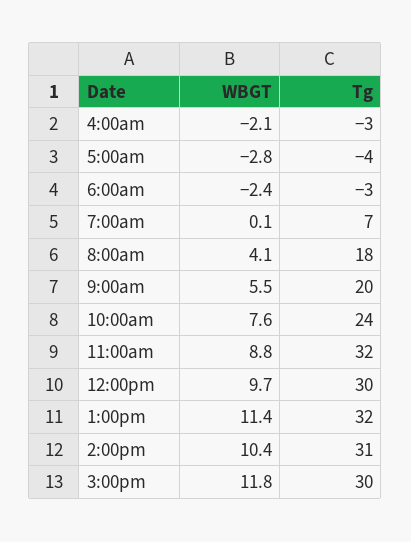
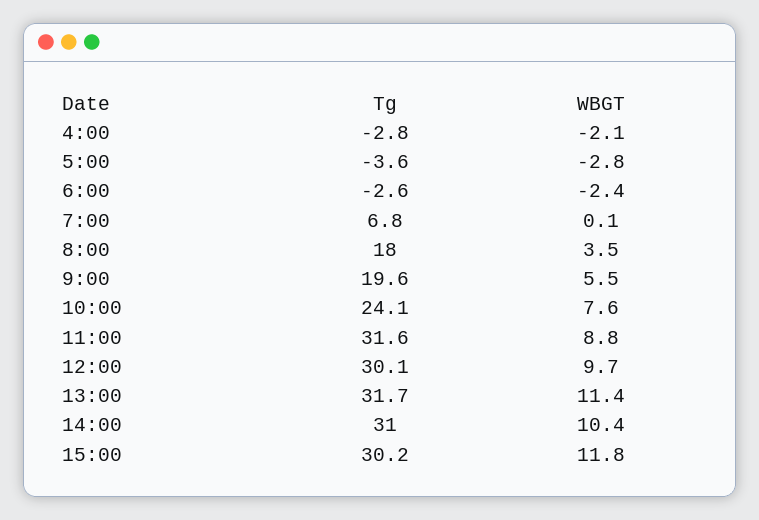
WBGT, 8:00am: 4.1 -> 3.5

